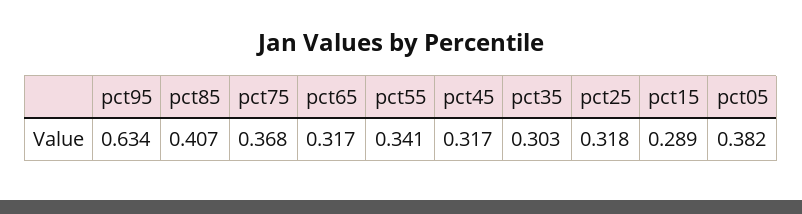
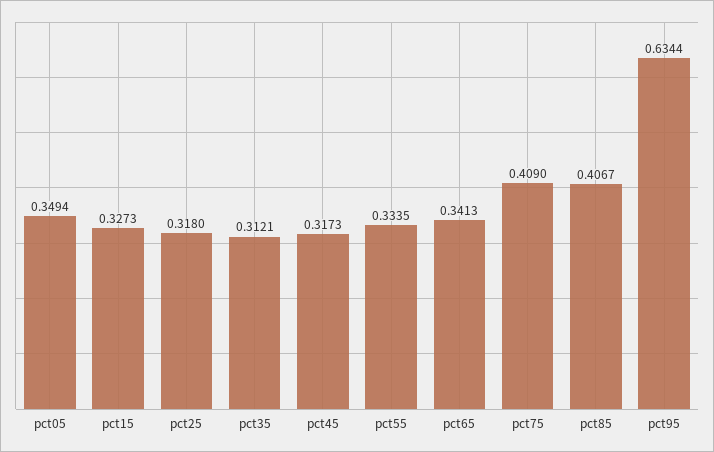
pct75: 0.368 -> 0.409
pct65: 0.317 -> 0.3413
pct55: 0.341 -> 0.3335
pct35: 0.303 -> 0.3121
pct15: 0.289 -> 0.3273
pct05: 0.382 -> 0.3494

